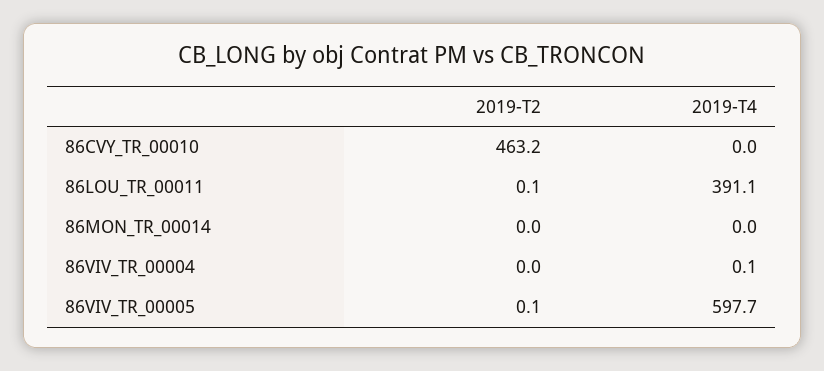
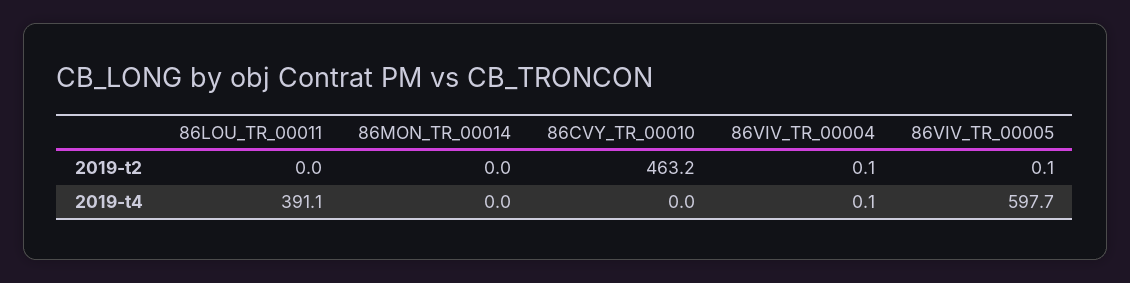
2019-T2, 86LOU_TR_00011: 0.1 -> 0
2019-T2, 86VIV_TR_00004: 0 -> 0.1

